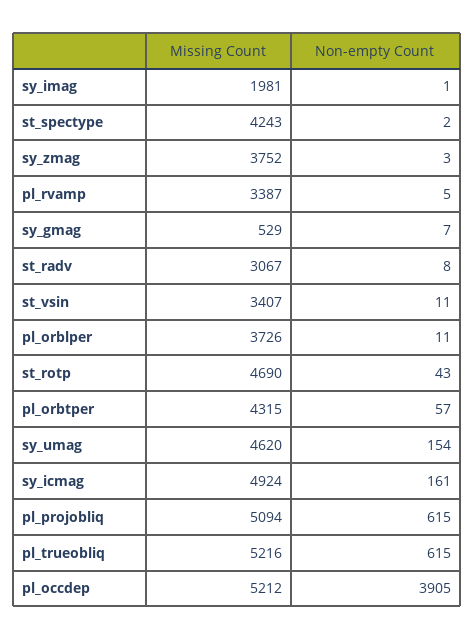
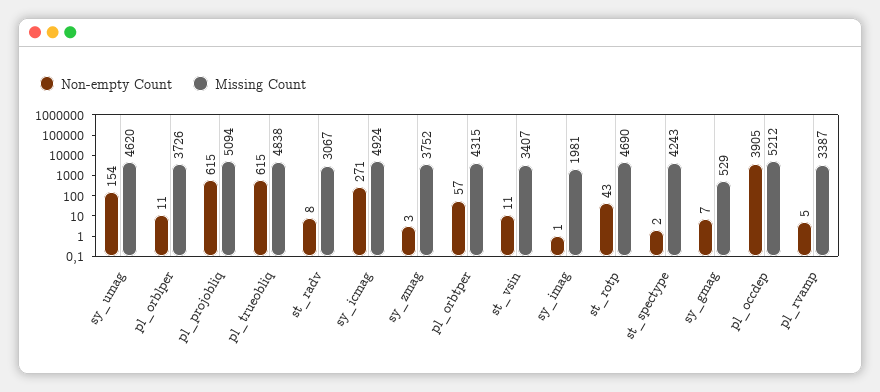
Non-empty Count, sy_icmag: 161 -> 271
Missing Count, pl_trueobliq: 5216 -> 4838

